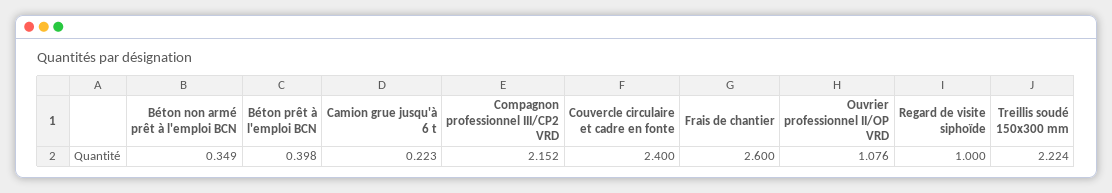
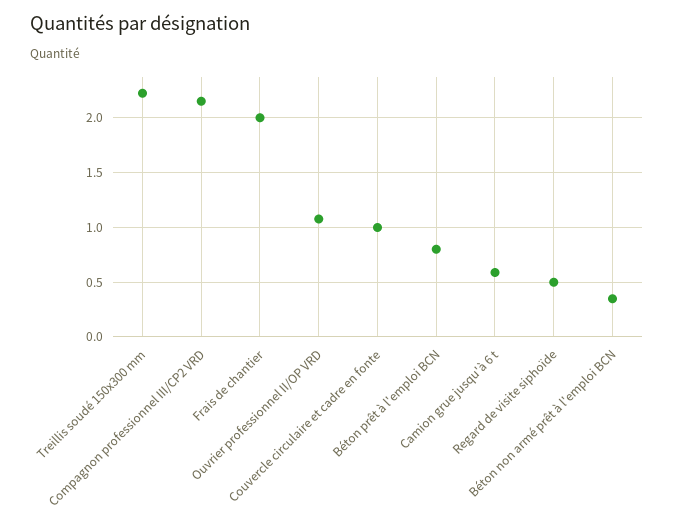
Béton prêt à l'emploi BCN: 0.398 -> 0.8
Camion grue jusqu'à 6 t: 0.223 -> 0.6
Couvercle circulaire et cadre en fonte: 2.4 -> 1
Frais de chantier: 2.6 -> 2
Regard de visite siphoïde: 1 -> 0.5

